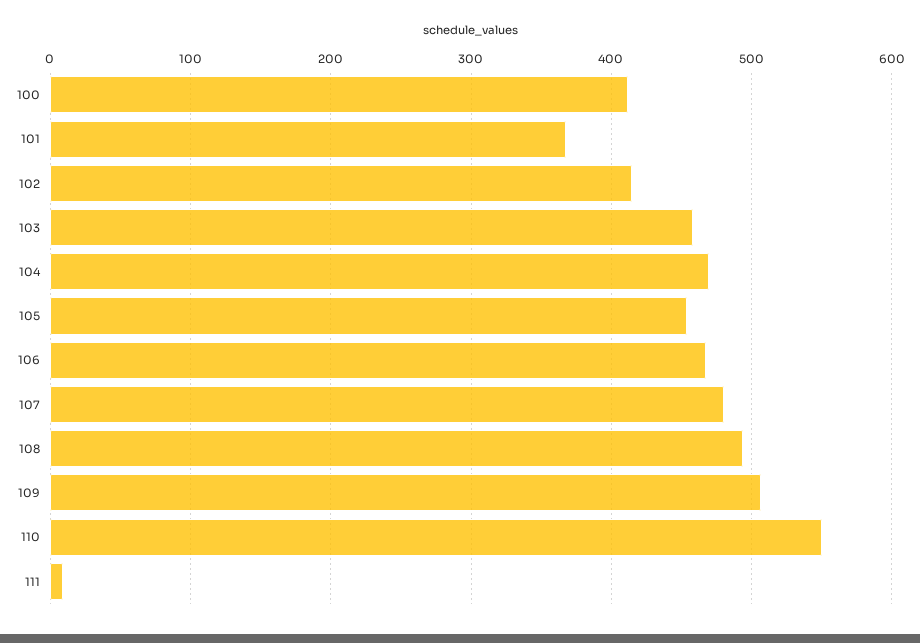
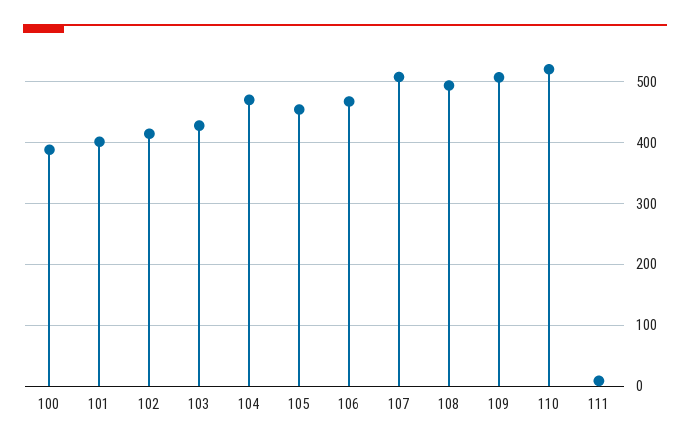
100: 410 -> 390
101: 370 -> 400
103: 460 -> 430
107: 480 -> 510
110: 550 -> 520

